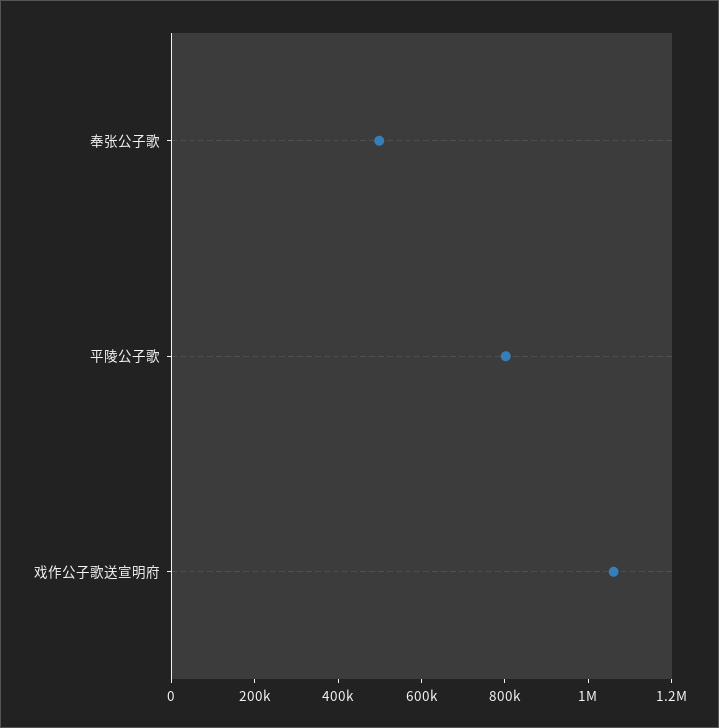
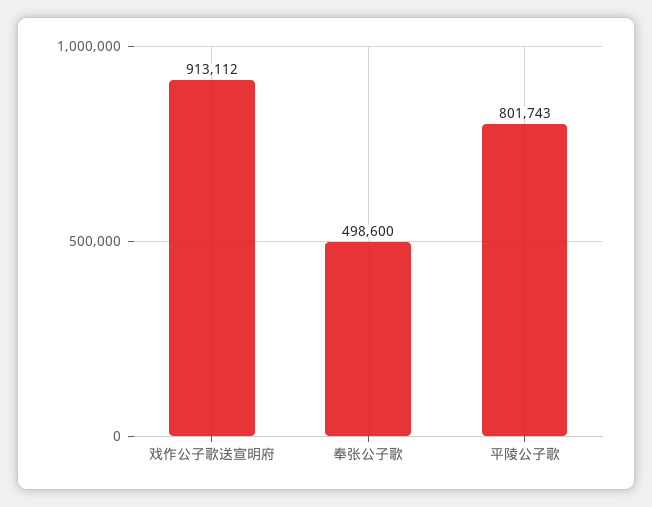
戏作公子歌送宣明府: 1050000 -> 913112

